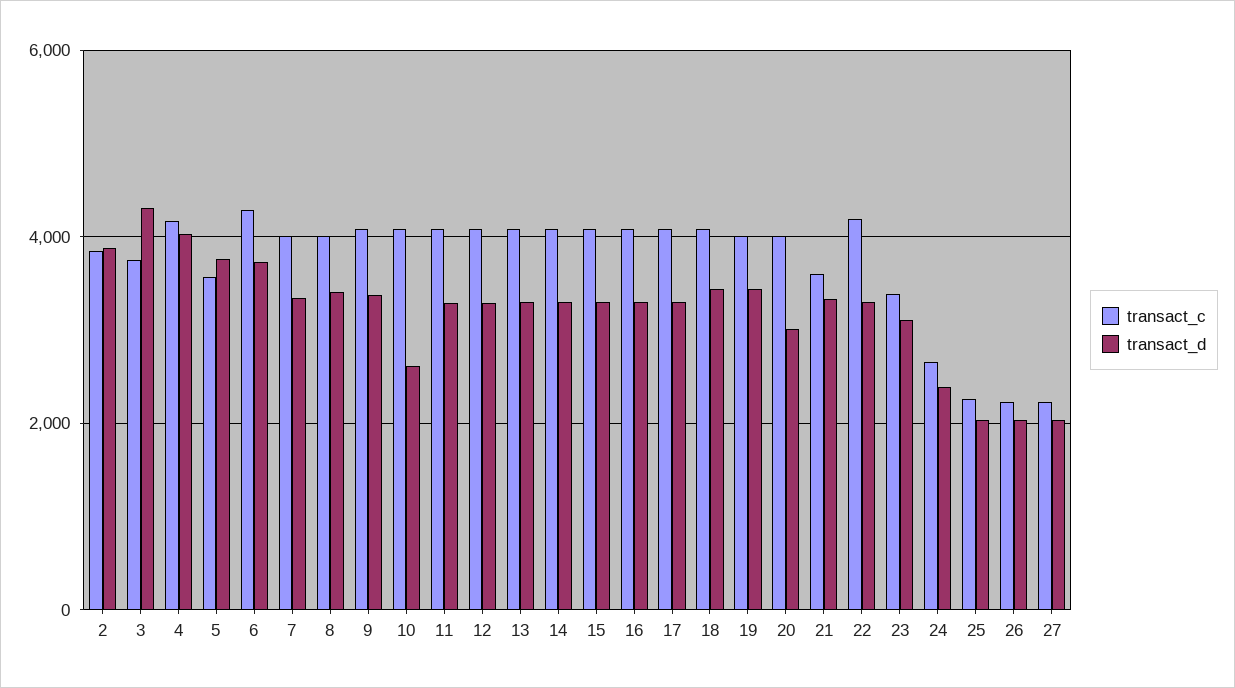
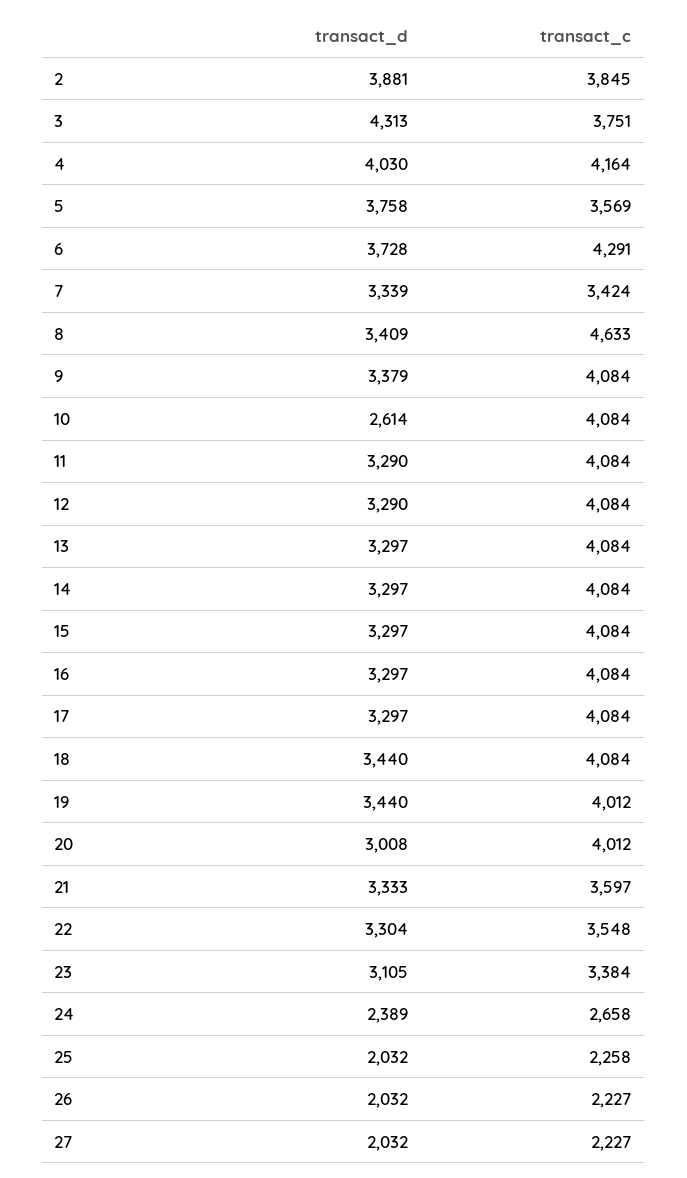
transact_c, 7: 4000 -> 3424
transact_c, 8: 4000 -> 4633
transact_c, 22: 4200 -> 3548

